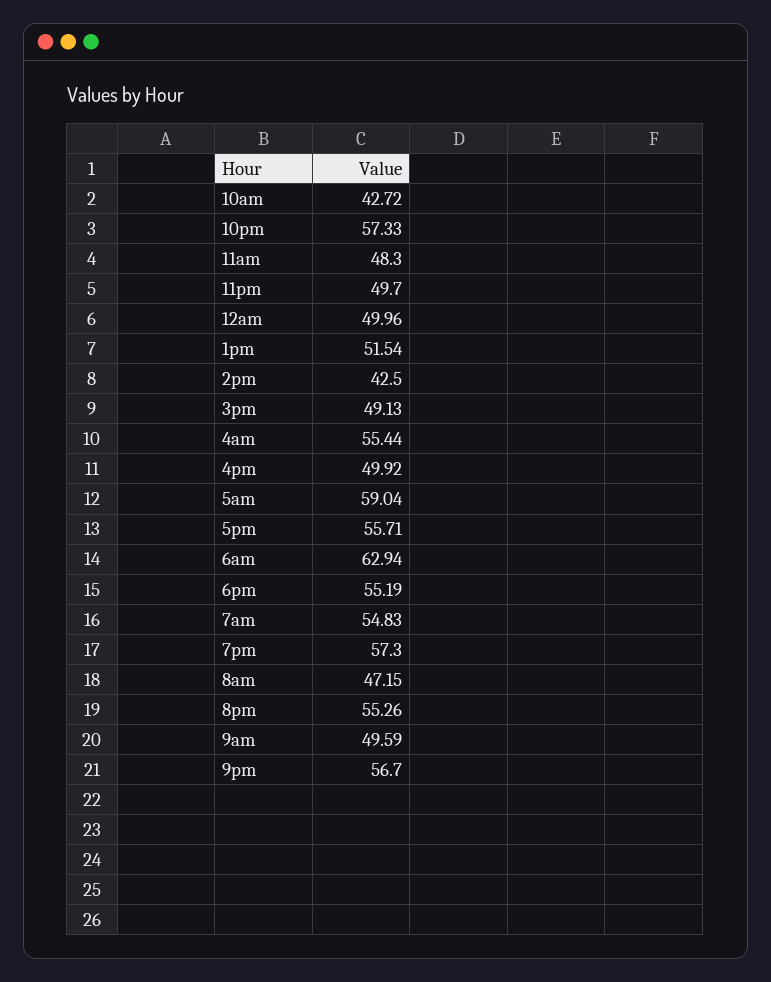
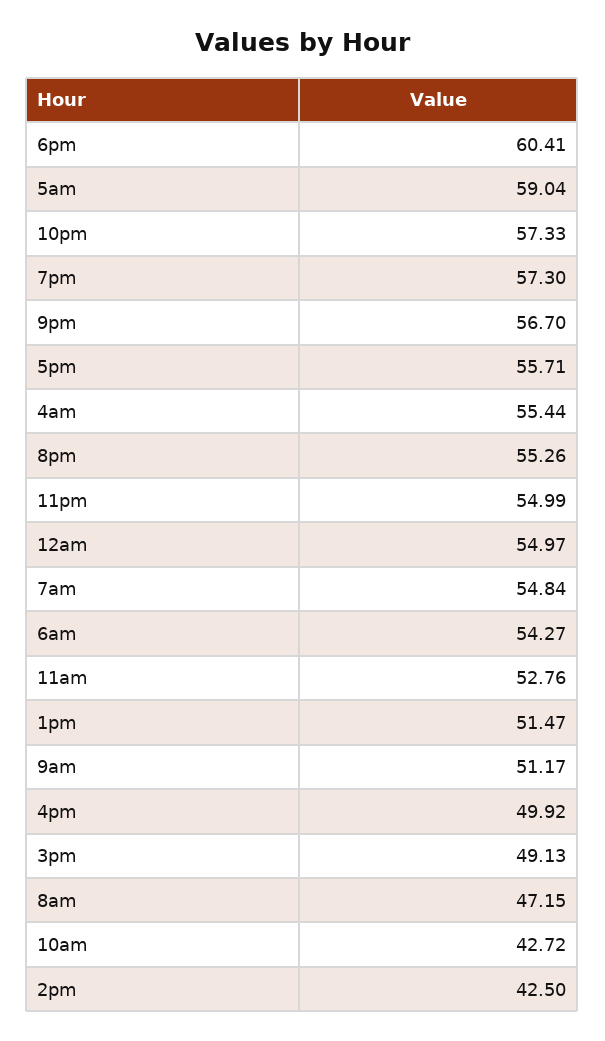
11am: 48.3 -> 52.76
11pm: 49.7 -> 54.99
12am: 49.96 -> 54.97
1pm: 51.54 -> 51.47
6am: 62.94 -> 54.27
6pm: 55.19 -> 60.41
7am: 54.83 -> 54.84
9am: 49.59 -> 51.17

